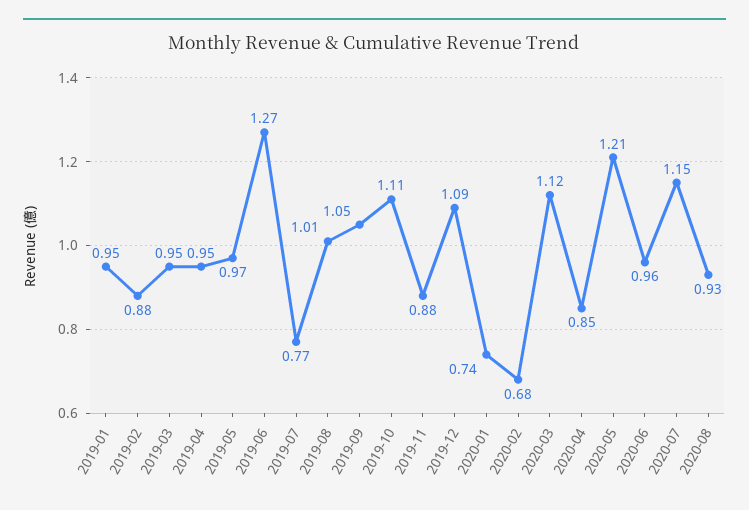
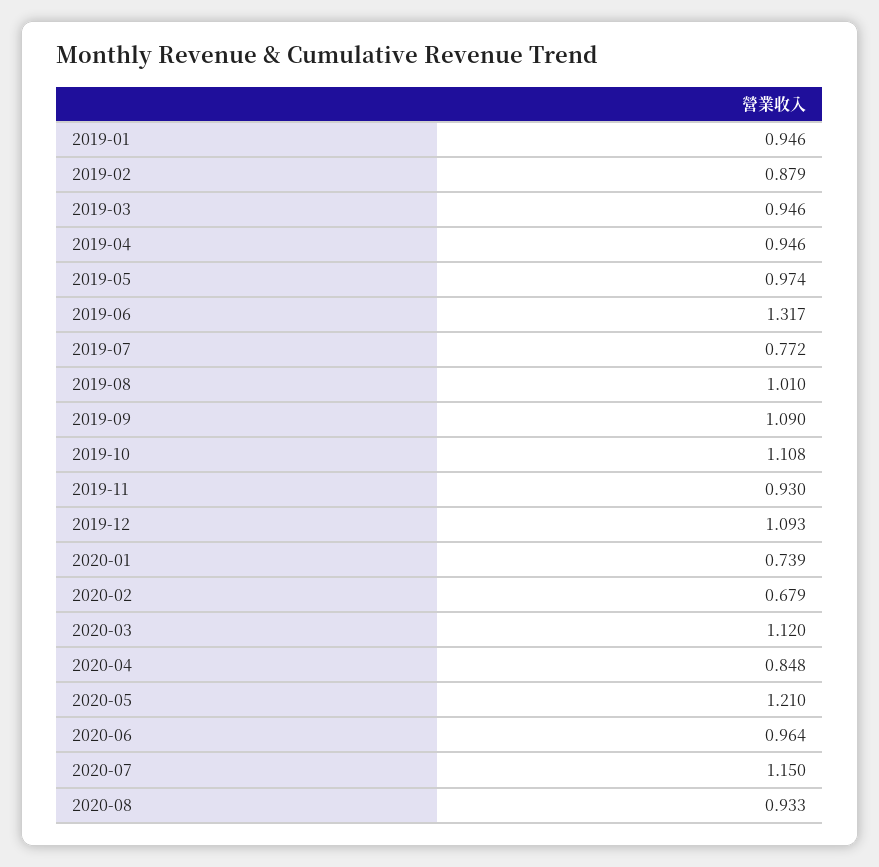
2019-06: 1.27 -> 1.317
2019-09: 1.05 -> 1.09
2019-11: 0.88 -> 0.93

